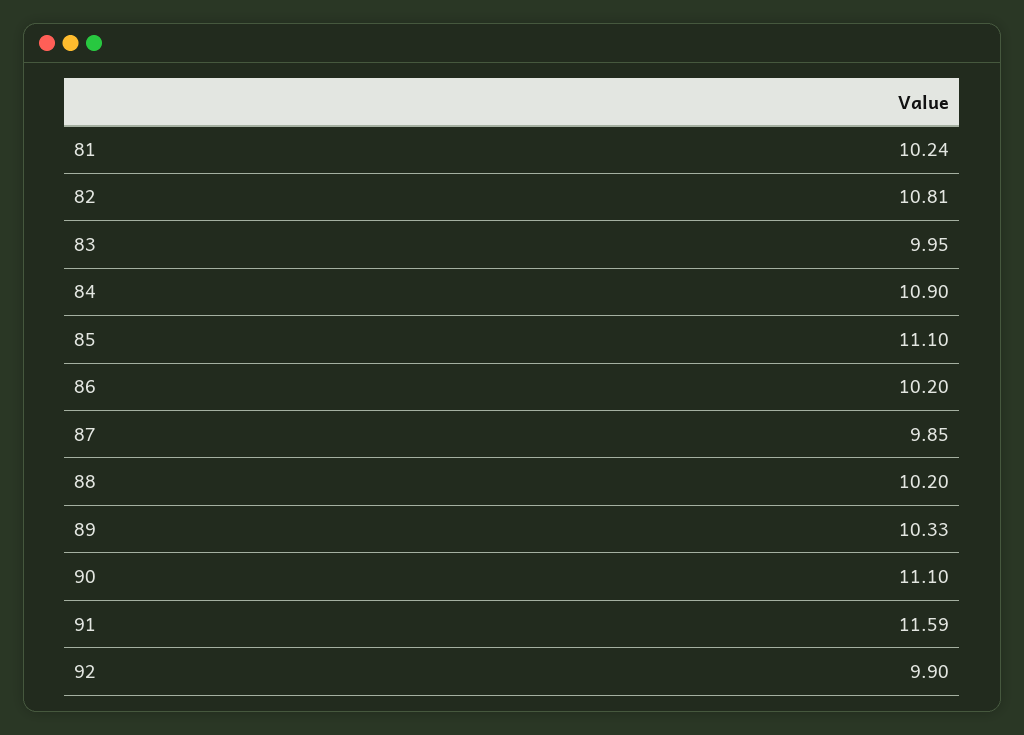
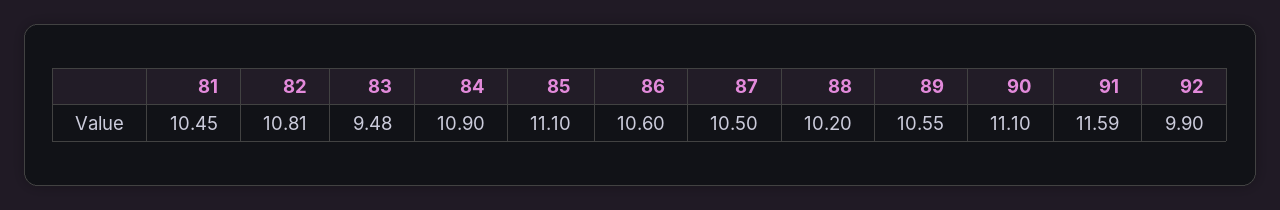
81: 10.24 -> 10.45
83: 9.95 -> 9.48
86: 10.2 -> 10.6
87: 9.85 -> 10.5
89: 10.33 -> 10.55

